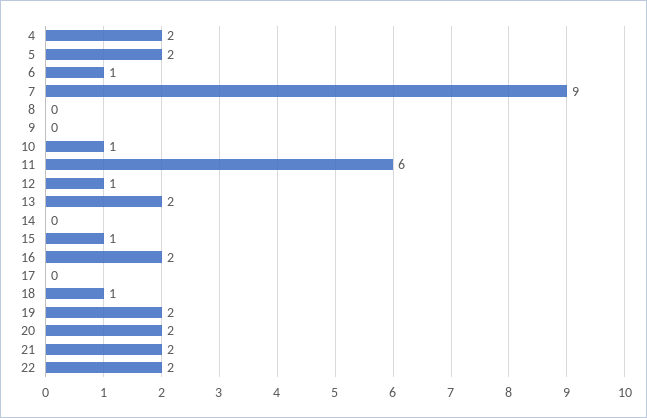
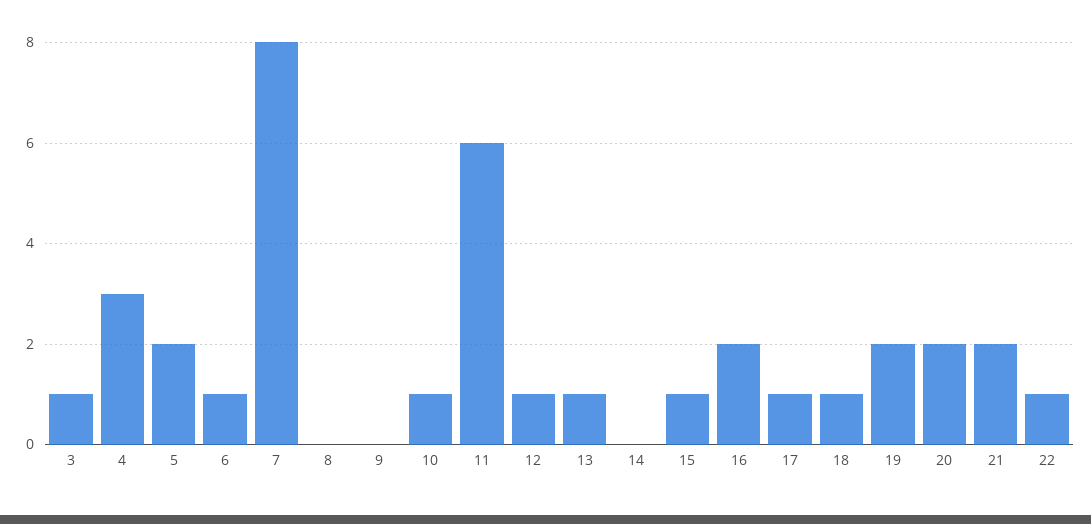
4: 2 -> 3
7: 9 -> 8
13: 2 -> 1
17: 0 -> 1
22: 2 -> 1
3: none -> 1

